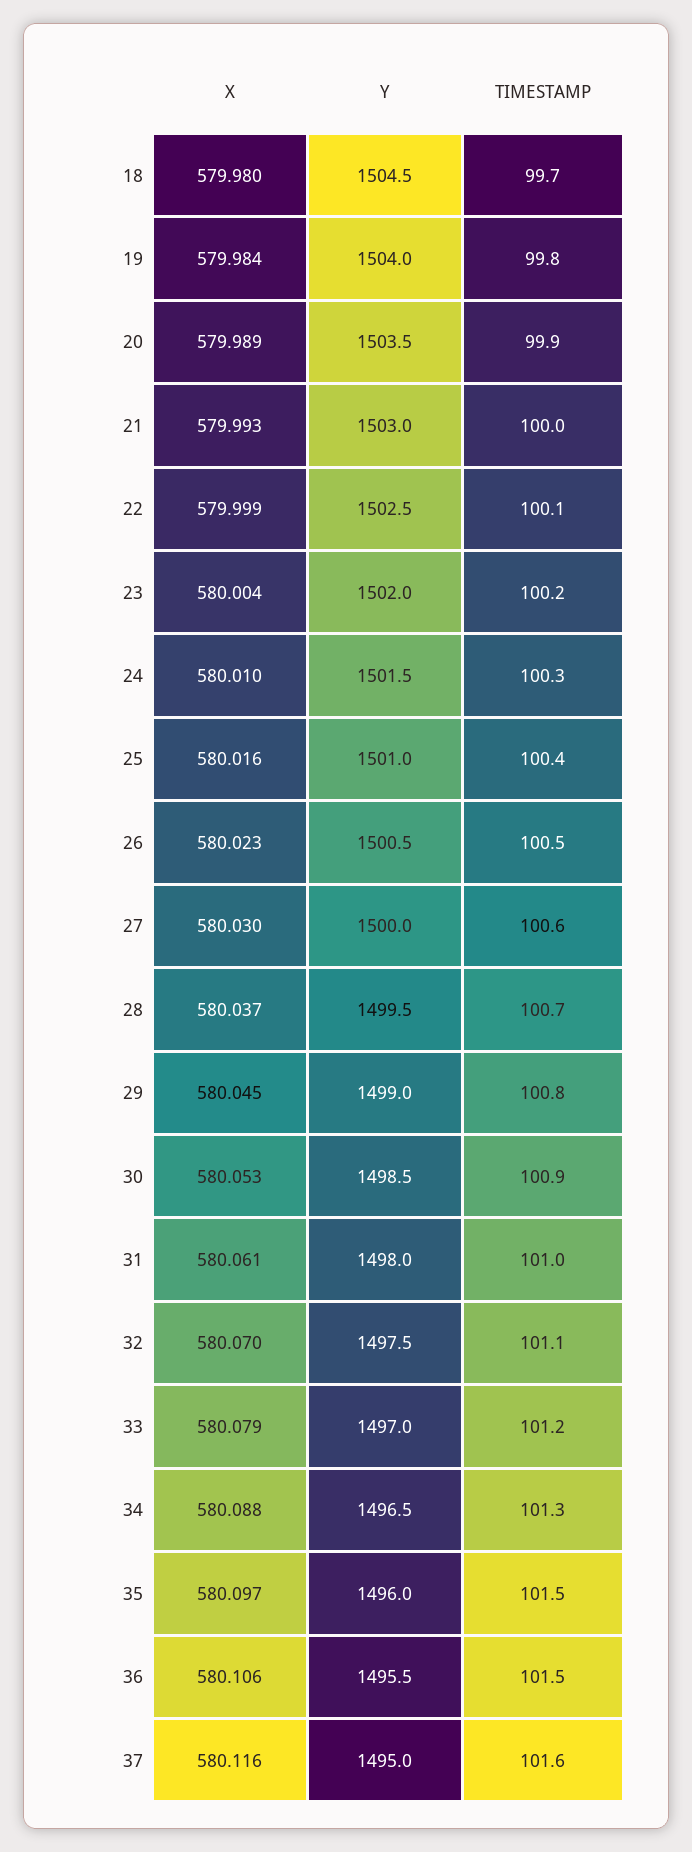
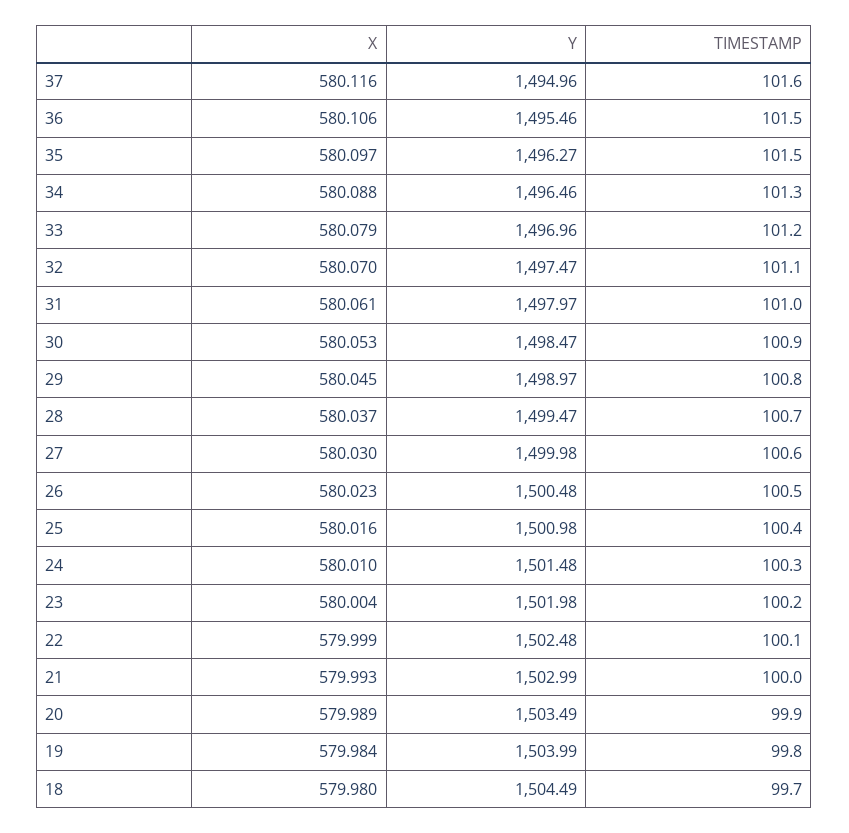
Y, 35: 1496 -> 1496.27

